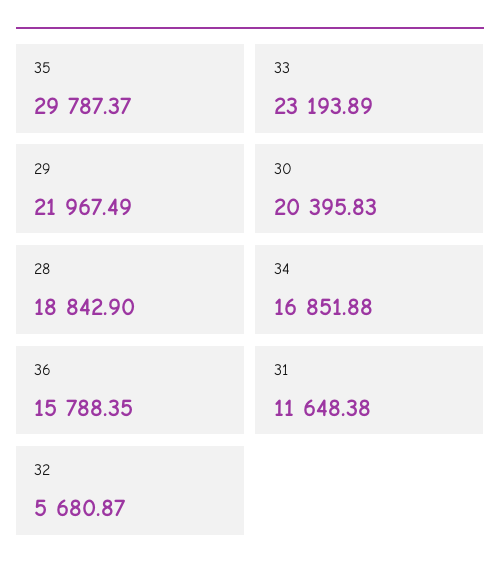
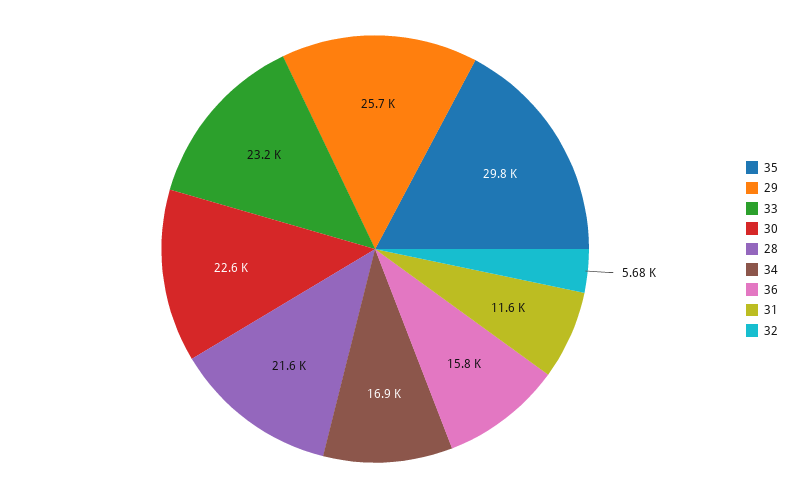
29: 21967.49 -> 25700
30: 20395.83 -> 22600
28: 18842.9 -> 21600

